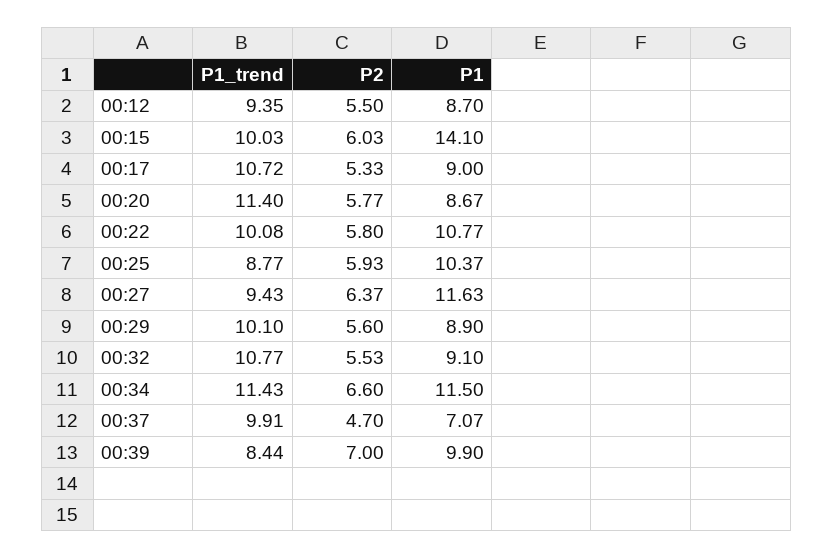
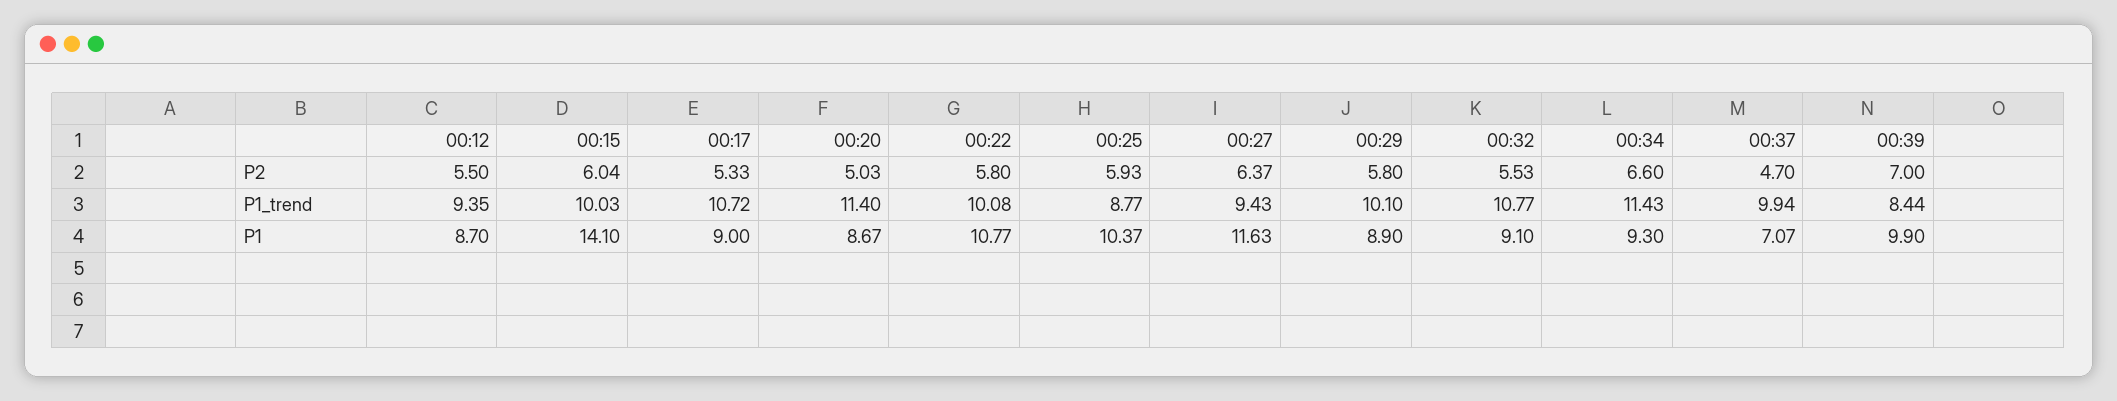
P2, 00:15: 6.03 -> 6.04
P2, 00:20: 5.77 -> 5.03
P2, 00:29: 5.6 -> 5.8
P1, 00:34: 11.5 -> 9.3
P1_trend, 00:37: 9.91 -> 9.94

